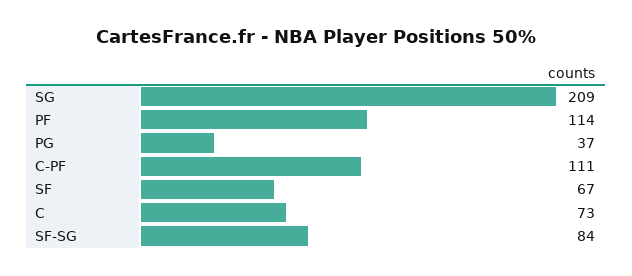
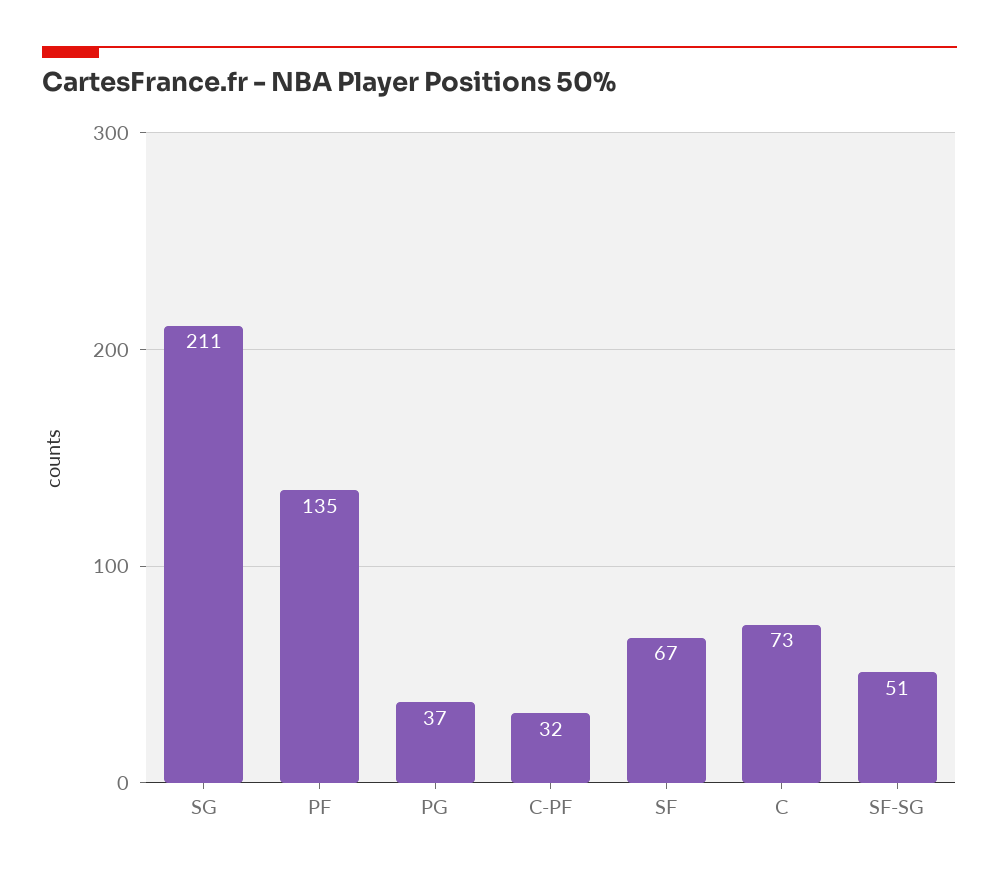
SG: 209 -> 211
PF: 114 -> 135
C-PF: 111 -> 32
SF-SG: 84 -> 51

